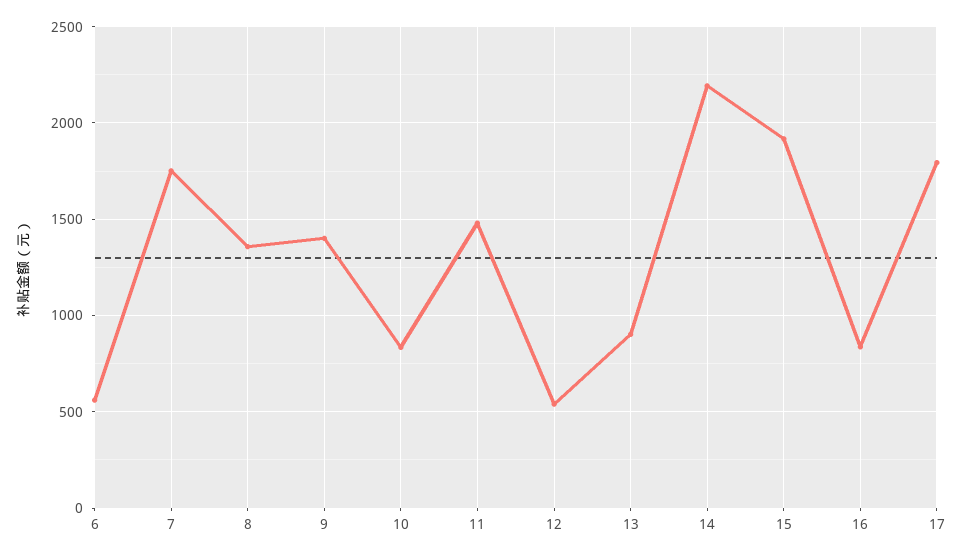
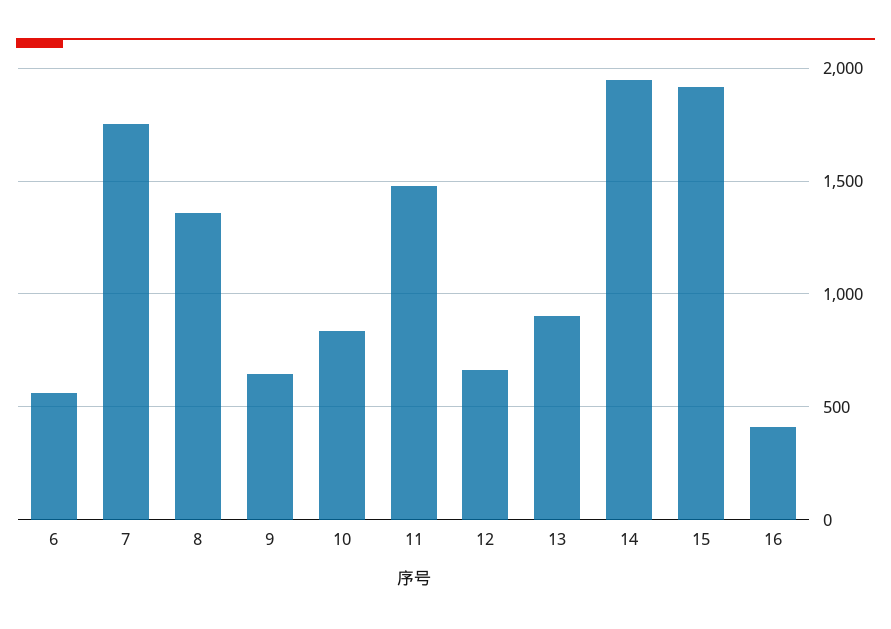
9: 1400 -> 650
12: 550 -> 650
14: 2200 -> 1950
16: 850 -> 400
17: 1800 -> none

